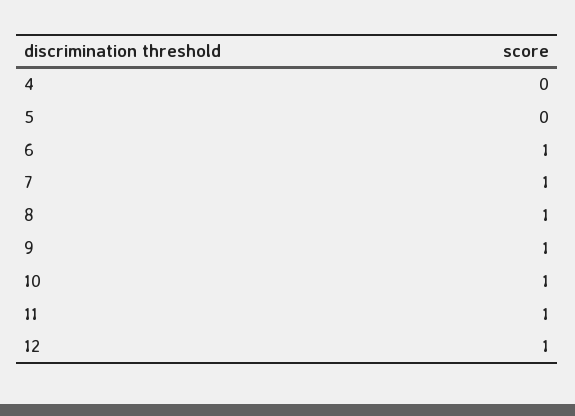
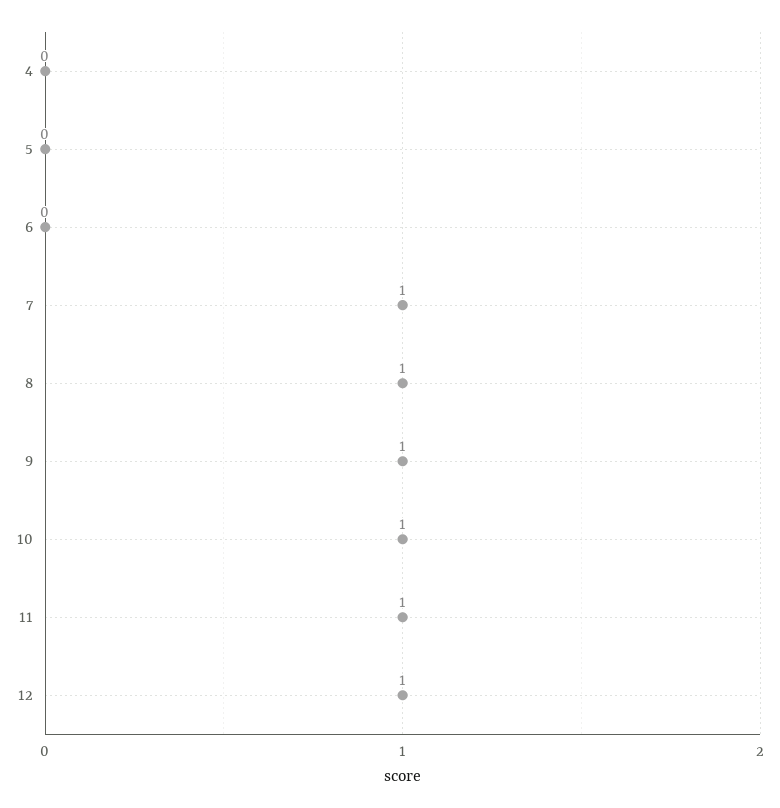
6: 1 -> 0

